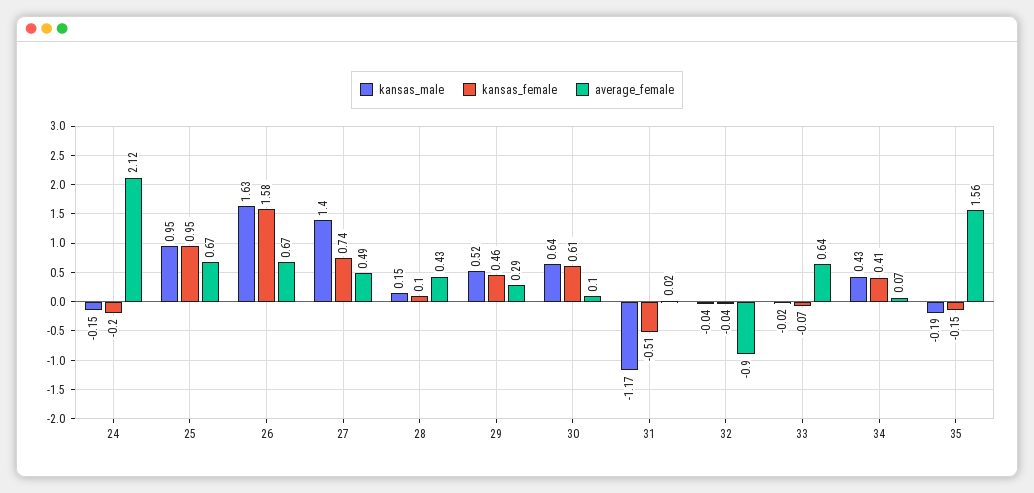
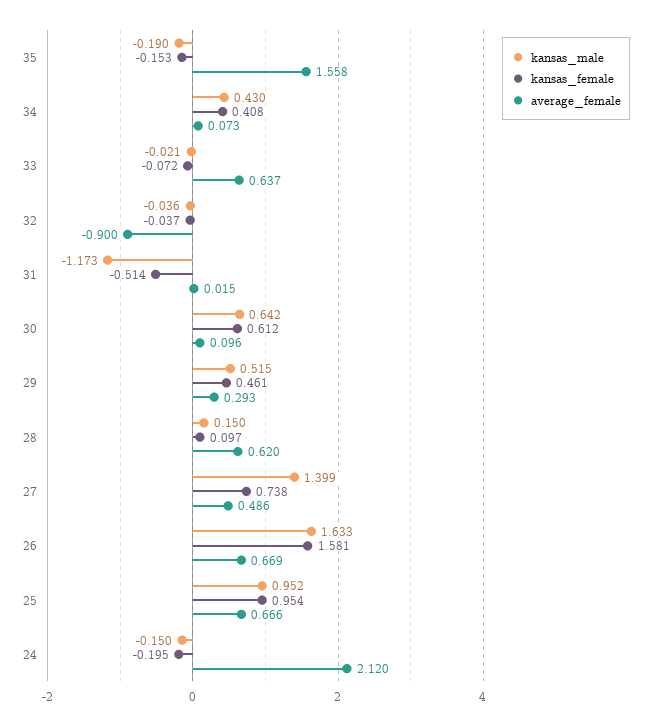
average_female, 28: 0.43 -> 0.62

